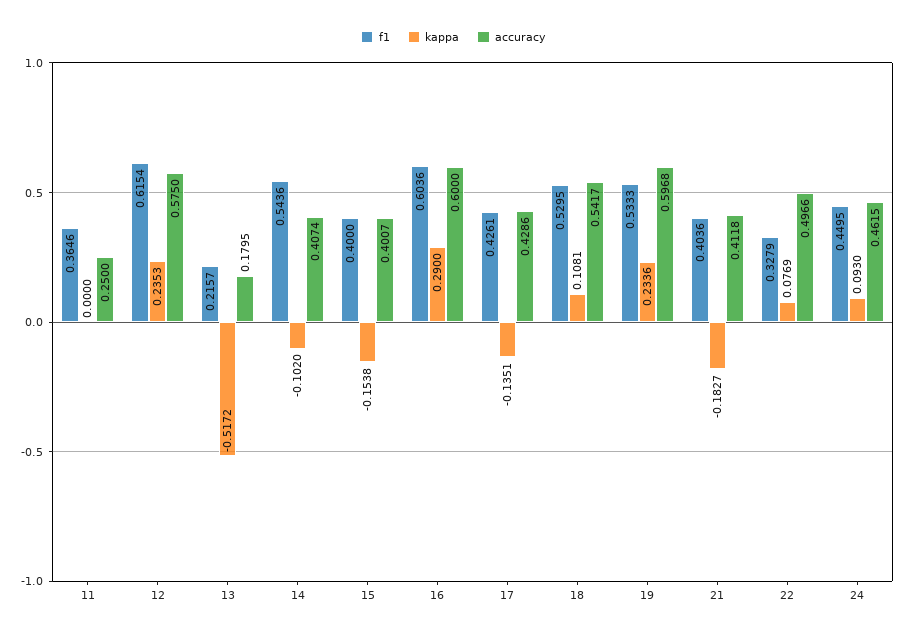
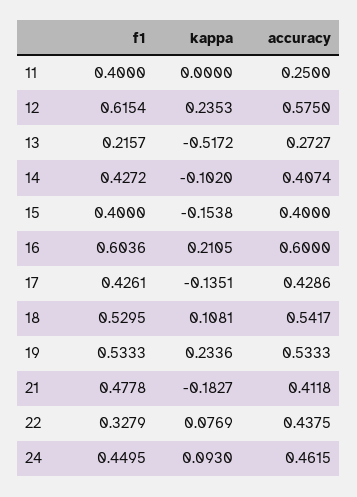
f1, 11: 0.3646 -> 0.4
accuracy, 13: 0.1795 -> 0.2727
f1, 14: 0.5436 -> 0.4272
accuracy, 15: 0.4007 -> 0.4
kappa, 16: 0.29 -> 0.2105
accuracy, 19: 0.5968 -> 0.5333
f1, 21: 0.4036 -> 0.4778
accuracy, 22: 0.4966 -> 0.4375

